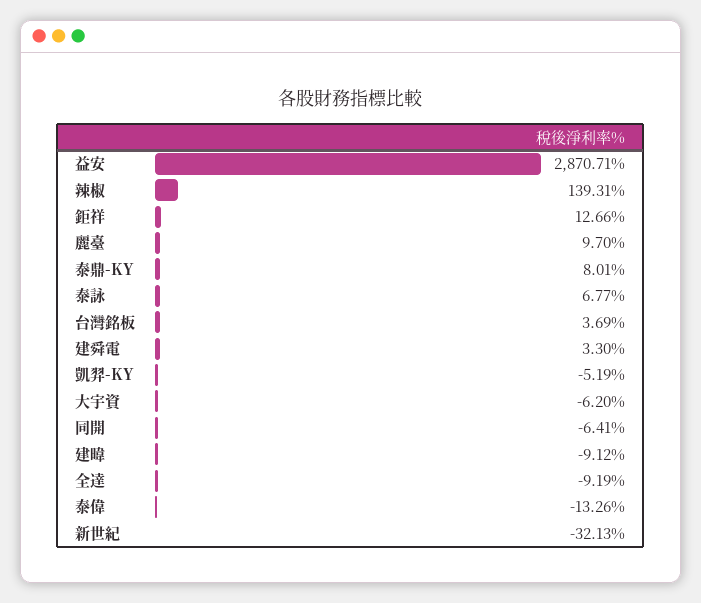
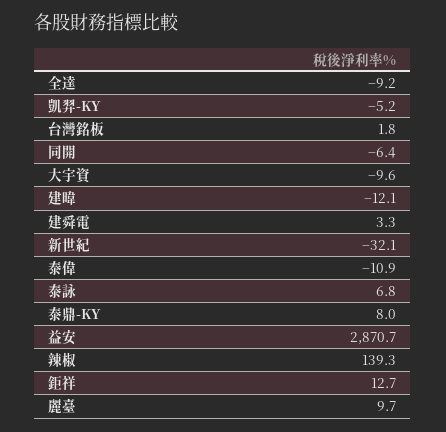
台灣銘板: 3.69 -> 1.8
大宇資: -6.2 -> -9.6
建暐: -9.12 -> -12.1
泰偉: -13.26 -> -10.9

